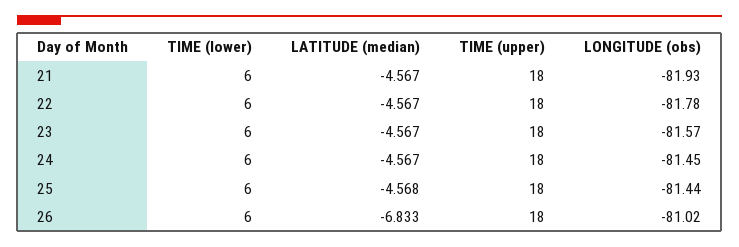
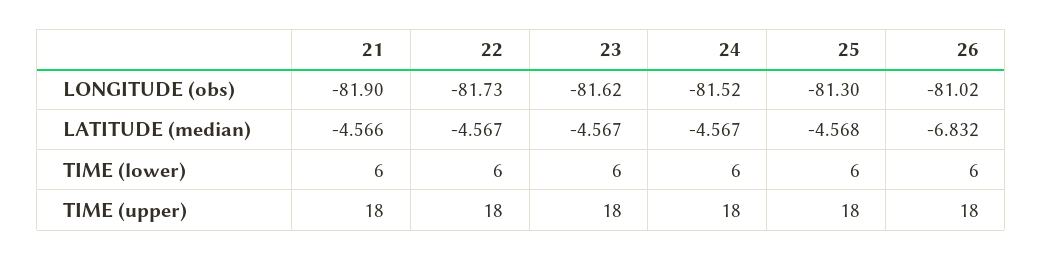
LATITUDE (median), 21: -4.567 -> -4.566
LONGITUDE (obs), 21: -81.93 -> -81.9
LONGITUDE (obs), 22: -81.78 -> -81.73
LONGITUDE (obs), 23: -81.57 -> -81.62
LONGITUDE (obs), 24: -81.45 -> -81.52
LONGITUDE (obs), 25: -81.44 -> -81.3
LATITUDE (median), 26: -6.833 -> -6.832

